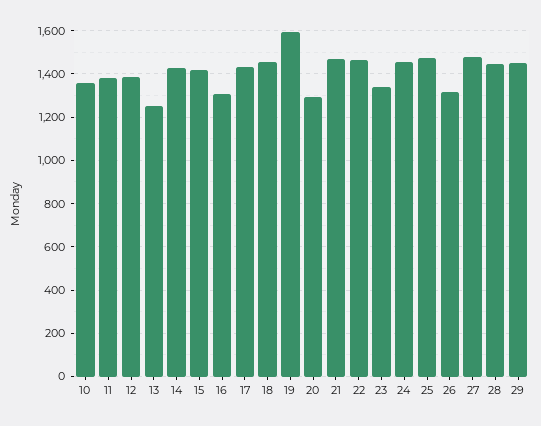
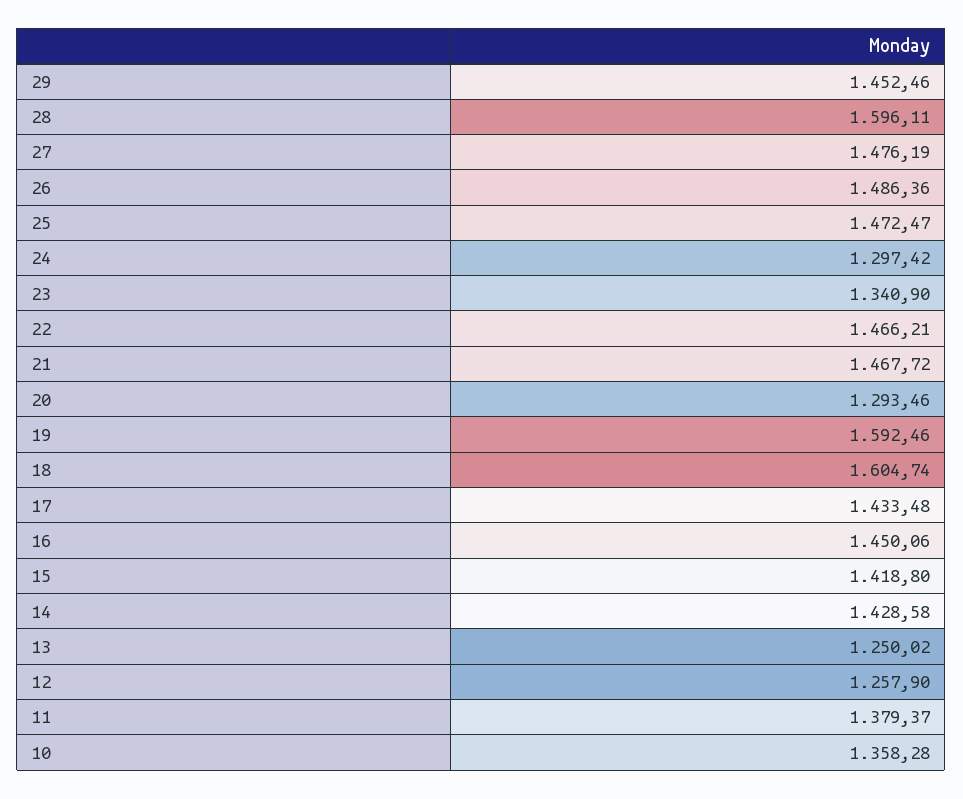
12: 1400 -> 1257.9
16: 1300 -> 1450.06
18: 1450 -> 1604.74
24: 1450 -> 1297.42
26: 1300 -> 1486.36
28: 1450 -> 1596.11

